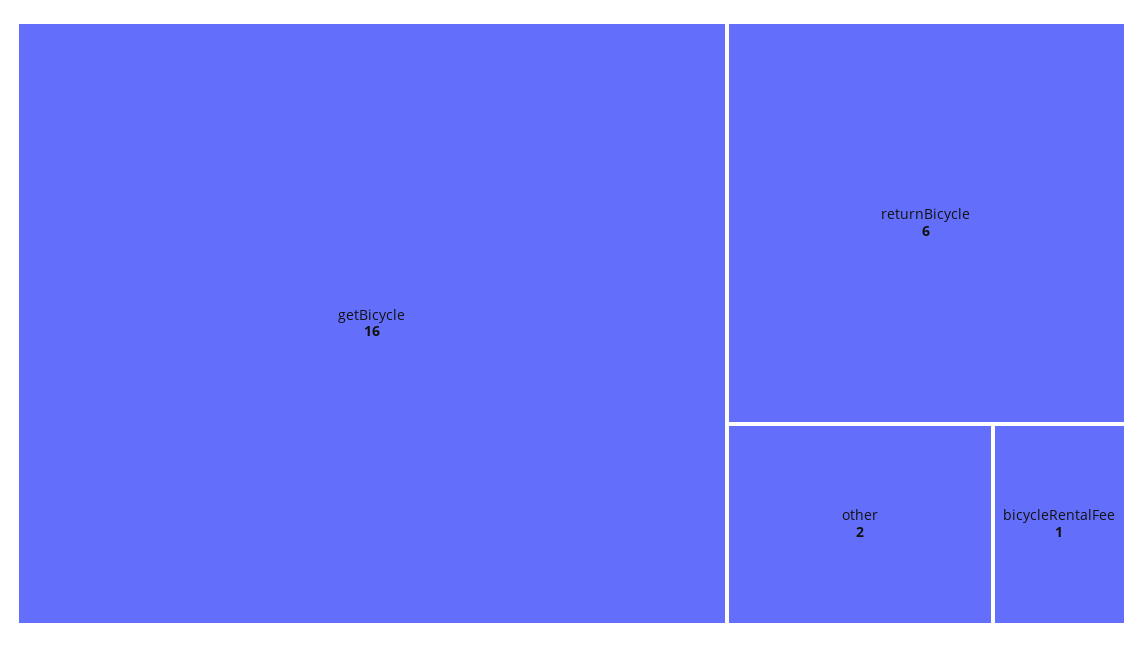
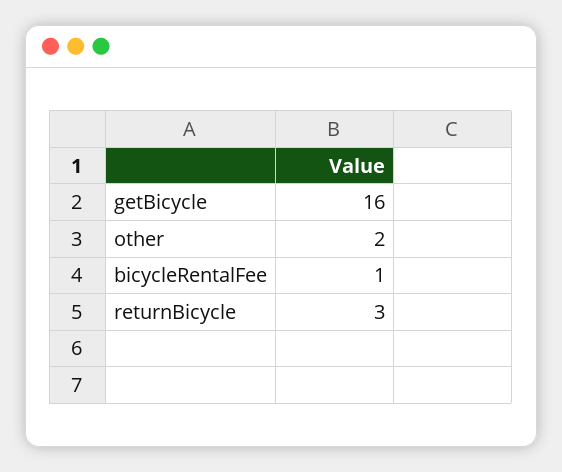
returnBicycle: 6 -> 3

